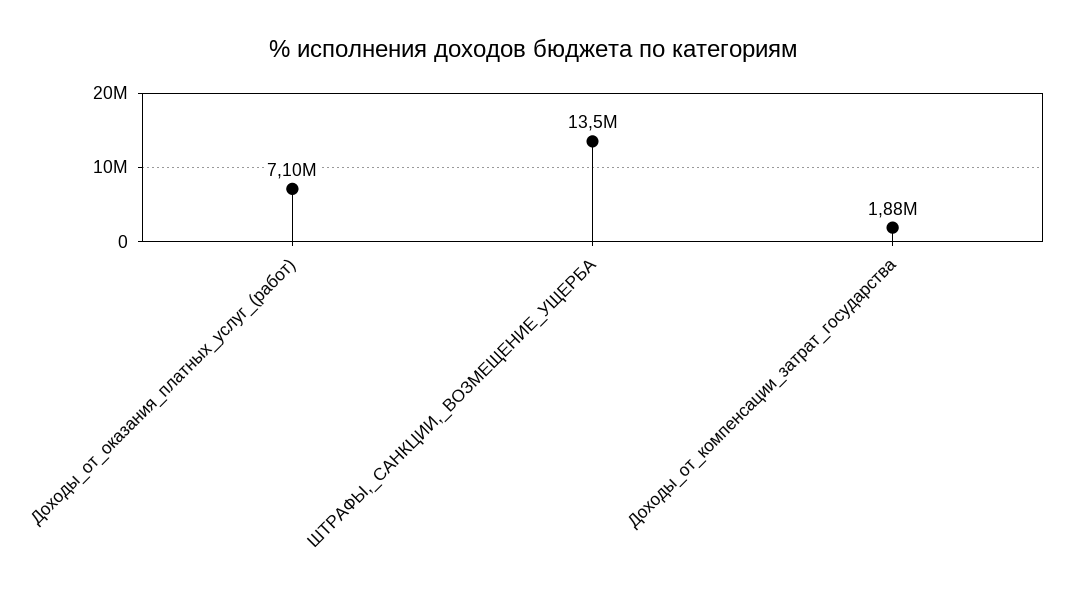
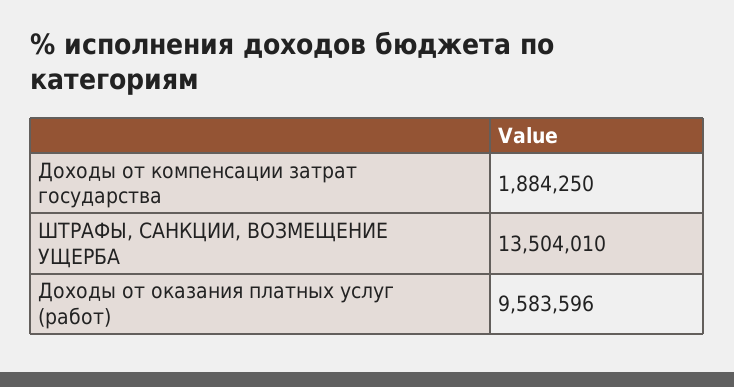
Доходы_от_оказания_платных_услуг_(работ): 7100000 -> 9583596

